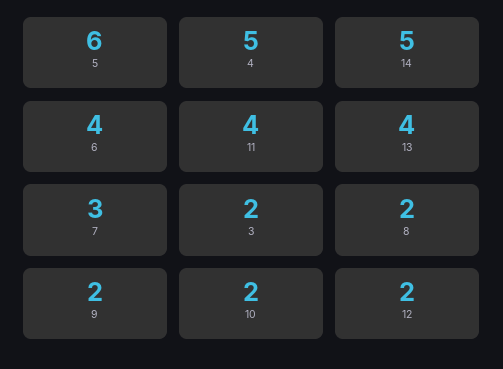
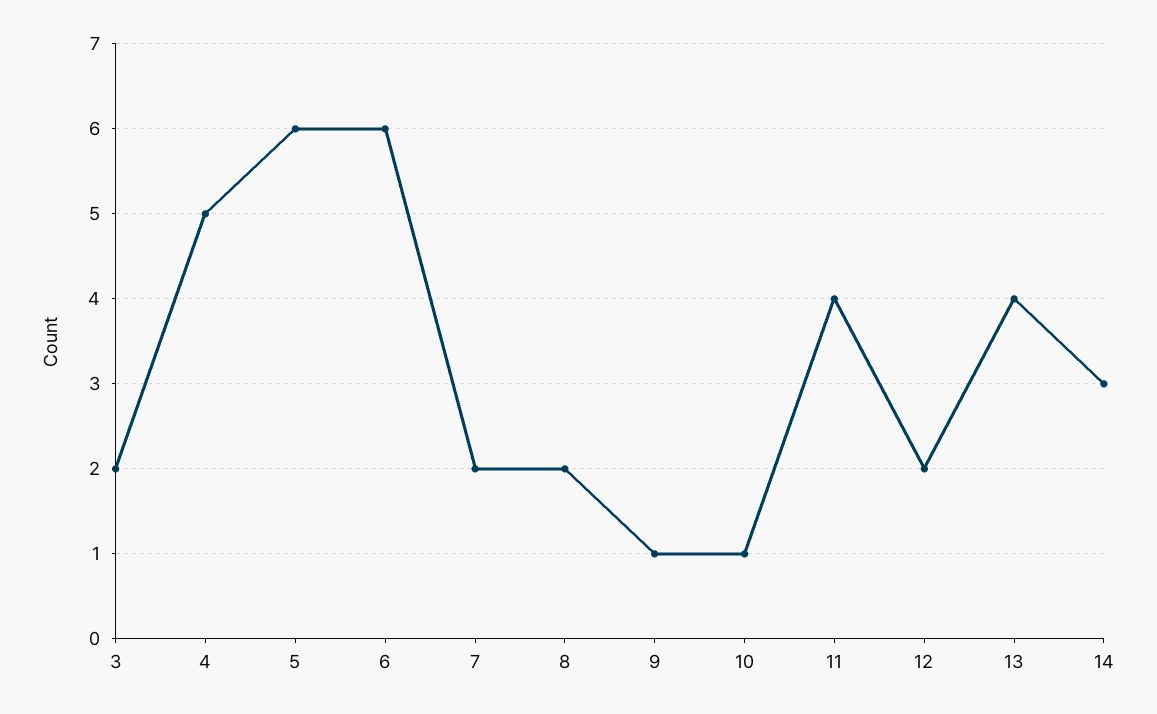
14: 5 -> 3
6: 4 -> 6
7: 3 -> 2
9: 2 -> 1
10: 2 -> 1

